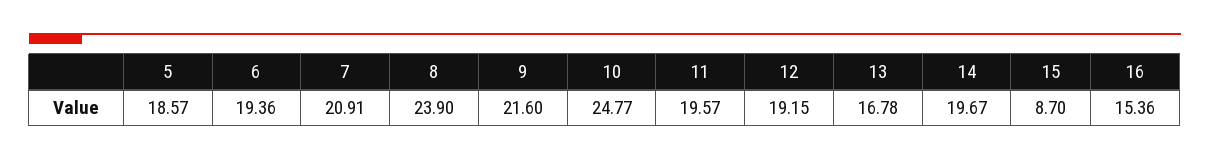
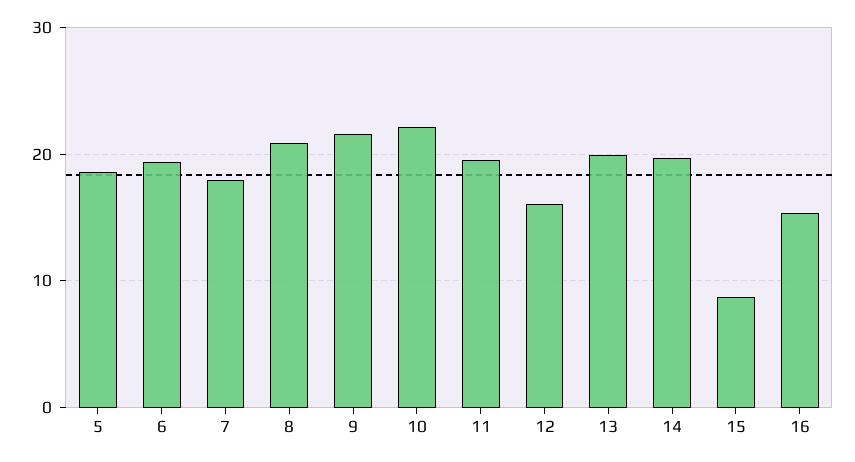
7: 20.91 -> 18
8: 23.9 -> 21
10: 24.77 -> 22
12: 19.15 -> 16
13: 16.78 -> 20

